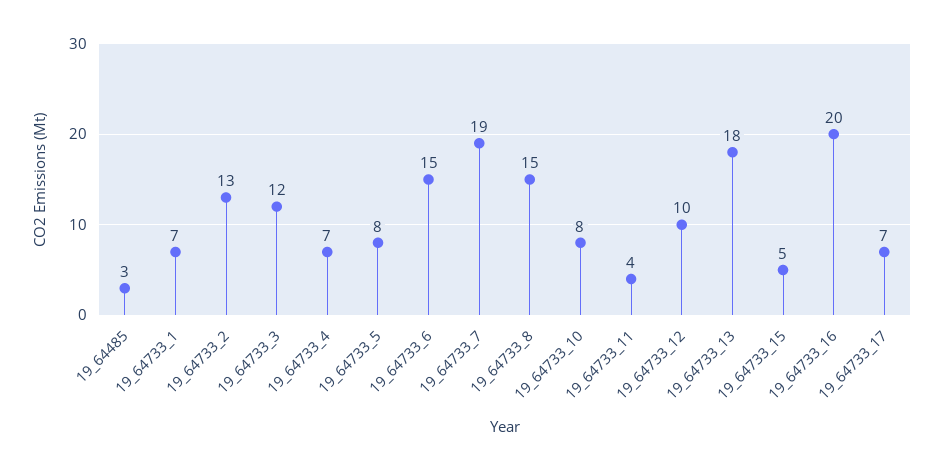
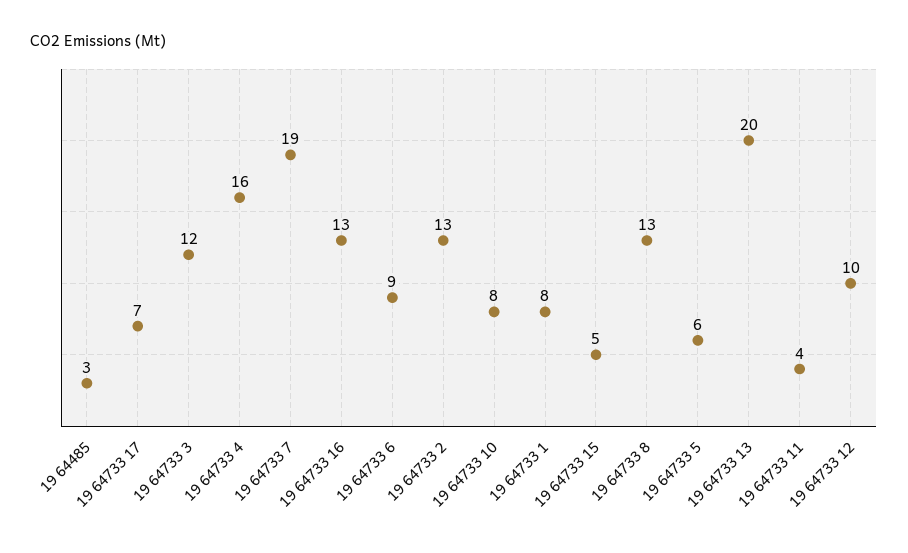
19_64733_1: 7 -> 8
19_64733_4: 7 -> 16
19_64733_5: 8 -> 6
19_64733_6: 15 -> 9
19_64733_8: 15 -> 13
19_64733_13: 18 -> 20
19_64733_16: 20 -> 13

